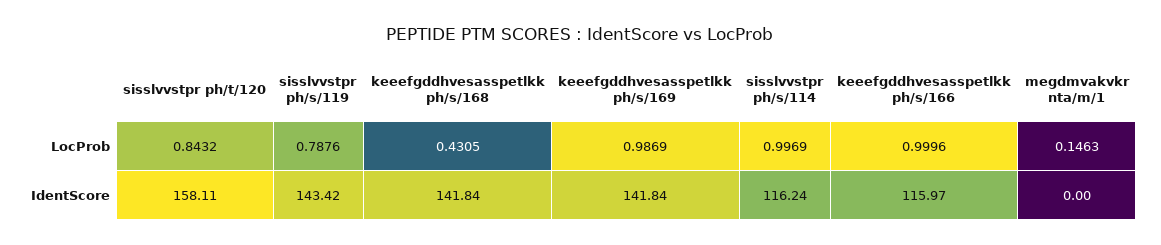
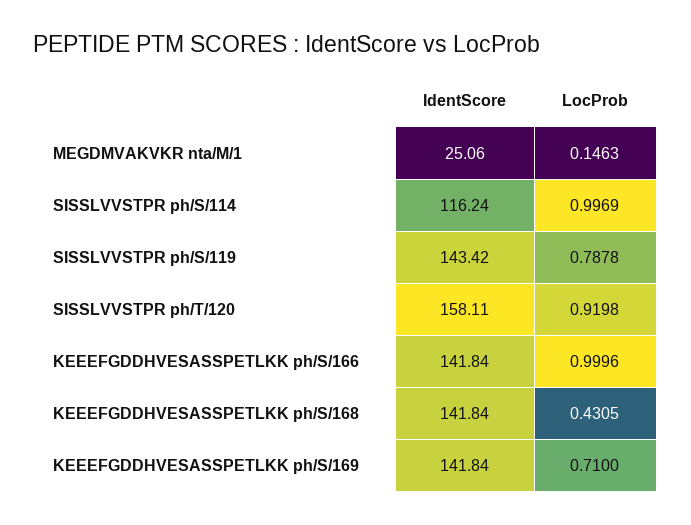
sisslvvstpr ph/t/120, LocProb: 0.8432 -> 0.9198
sisslvvstpr ph/s/119, LocProb: 0.7876 -> 0.7878
keeefgddhvesasspetlkk ph/s/169, LocProb: 0.9869 -> 0.71
keeefgddhvesasspetlkk ph/s/166, IdentScore: 115.97 -> 141.84
megdmvakvkr nta/m/1, IdentScore: 0 -> 25.06

